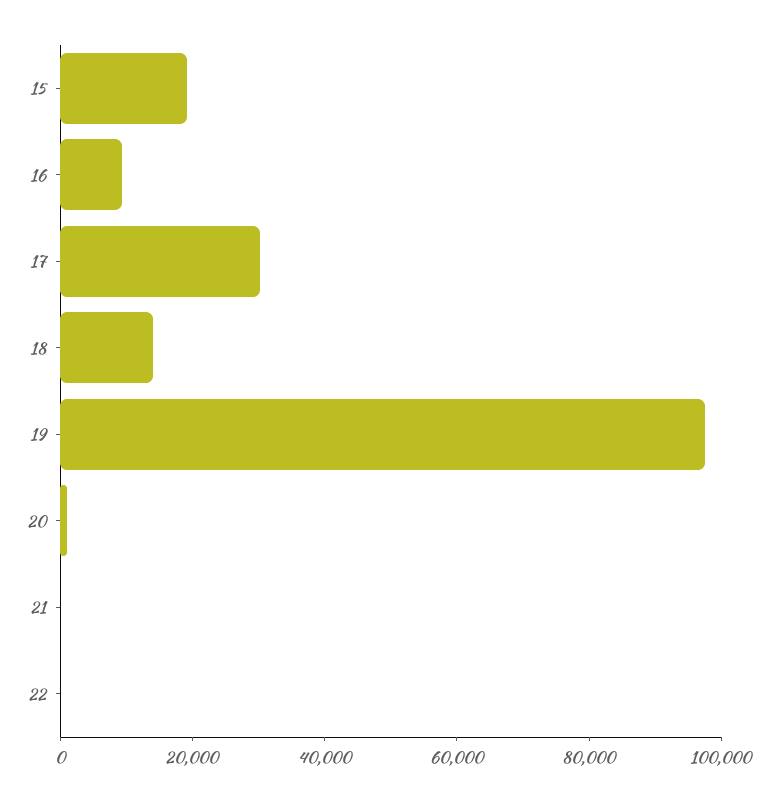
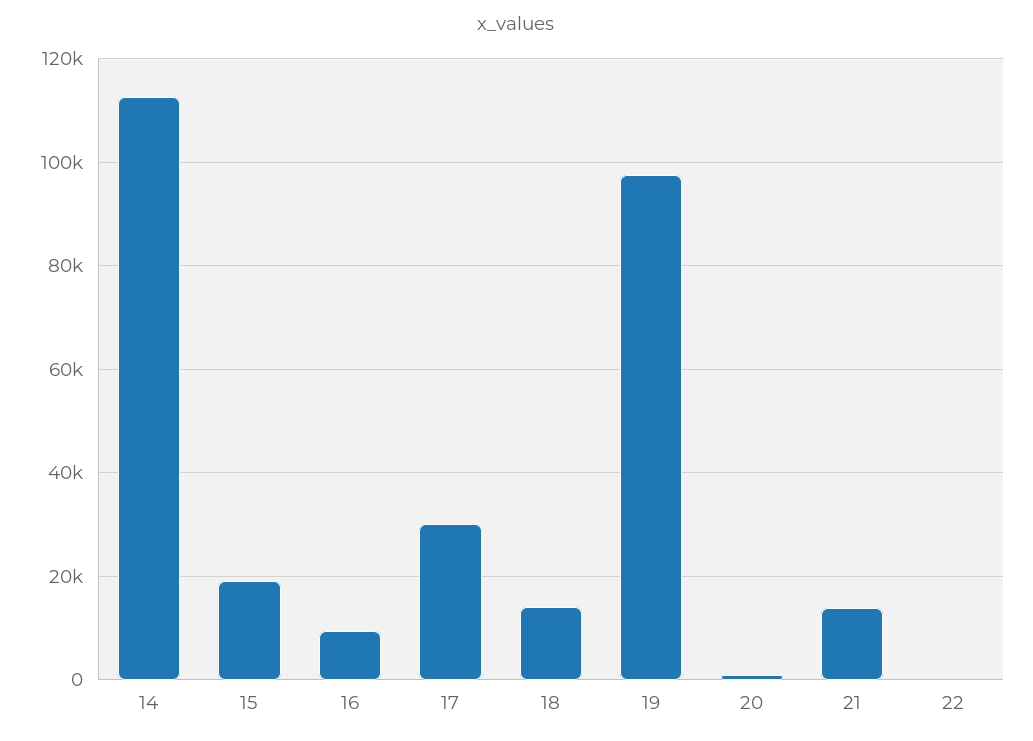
21: 0 -> 14000
14: none -> 112000

